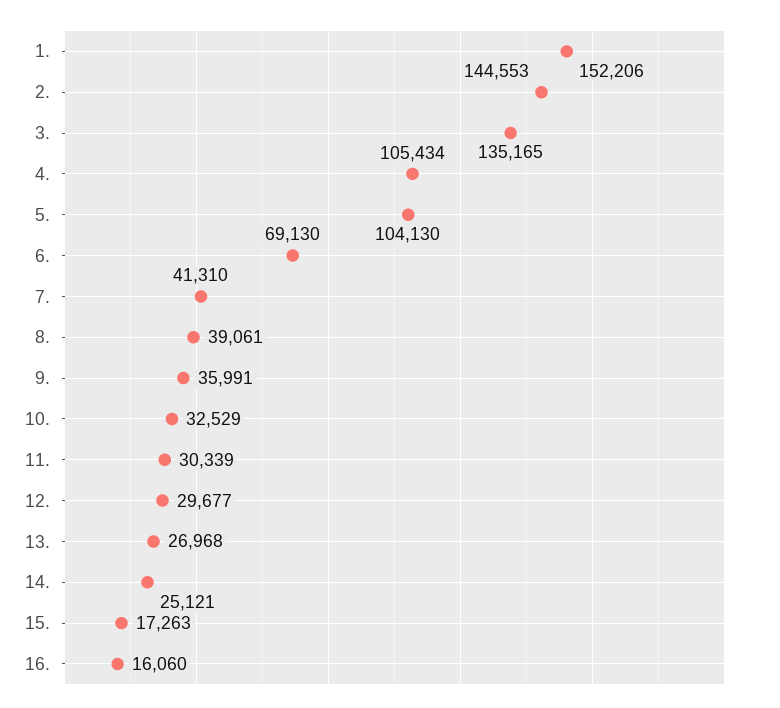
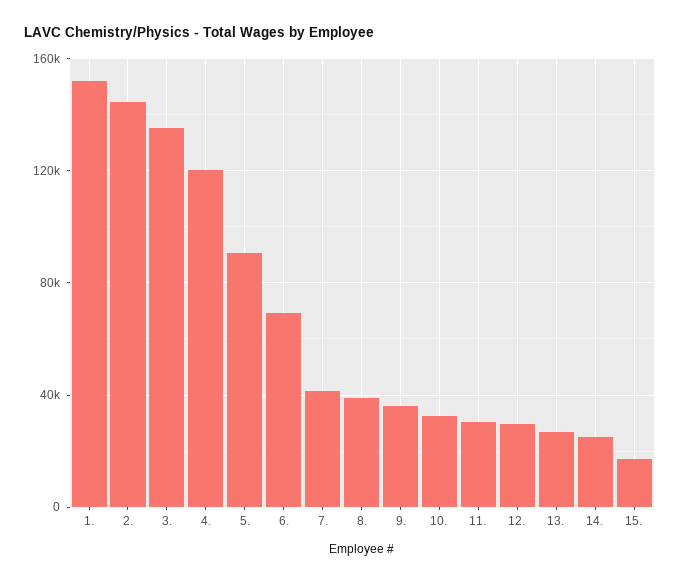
4.: 105434 -> 120000
5.: 104130 -> 90000
16.: 16060 -> none

